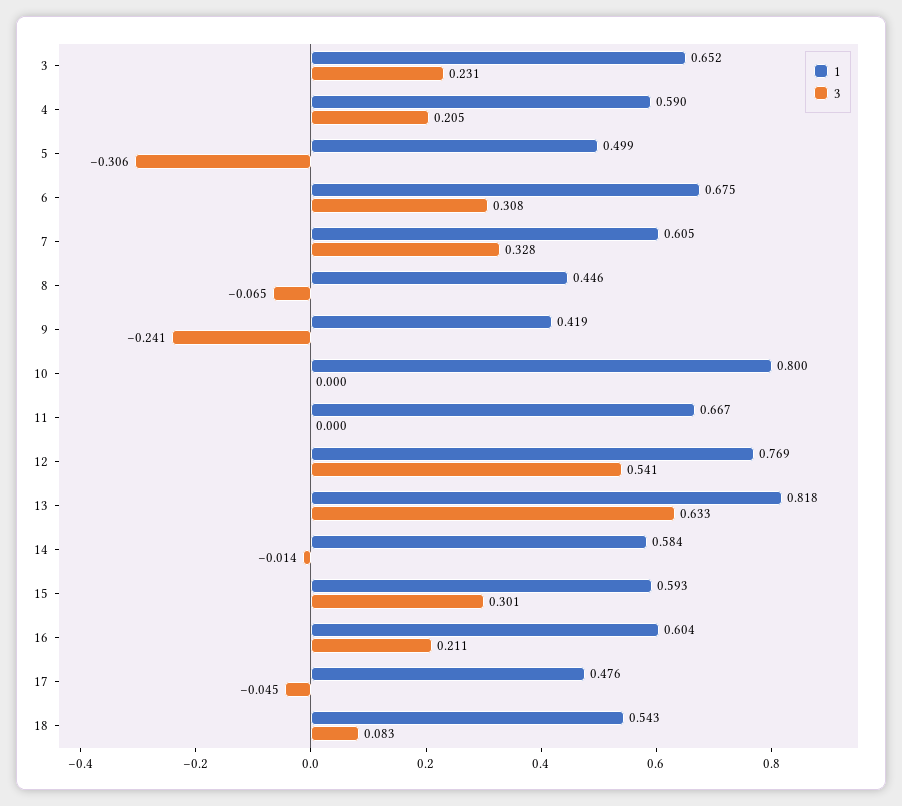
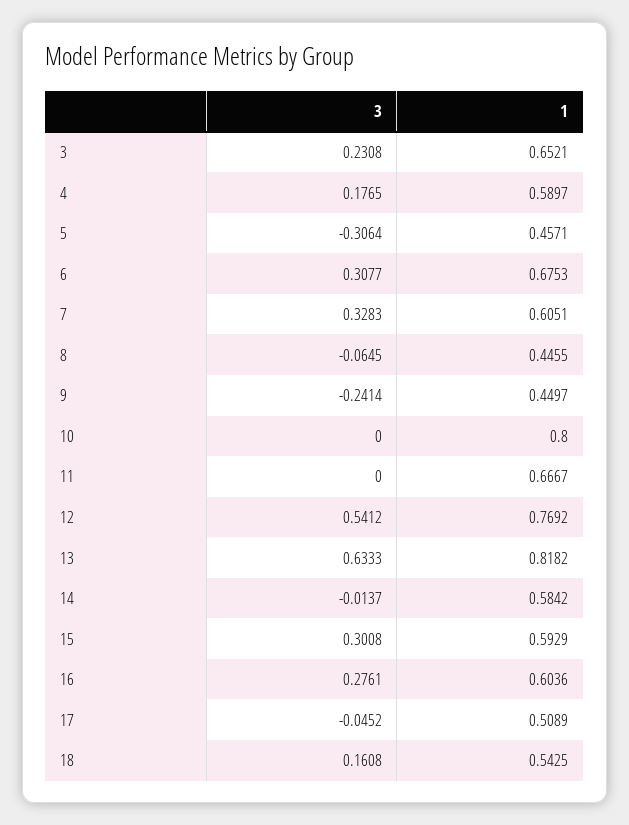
3, 4: 0.205 -> 0.1765
1, 5: 0.499 -> 0.4571
1, 9: 0.419 -> 0.4497
3, 16: 0.211 -> 0.2761
1, 17: 0.476 -> 0.5089
3, 18: 0.083 -> 0.1608

